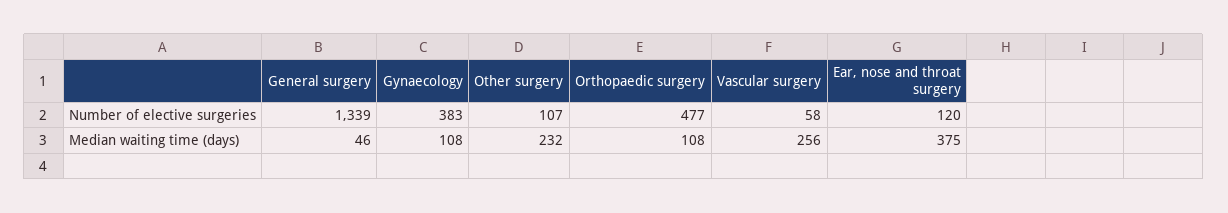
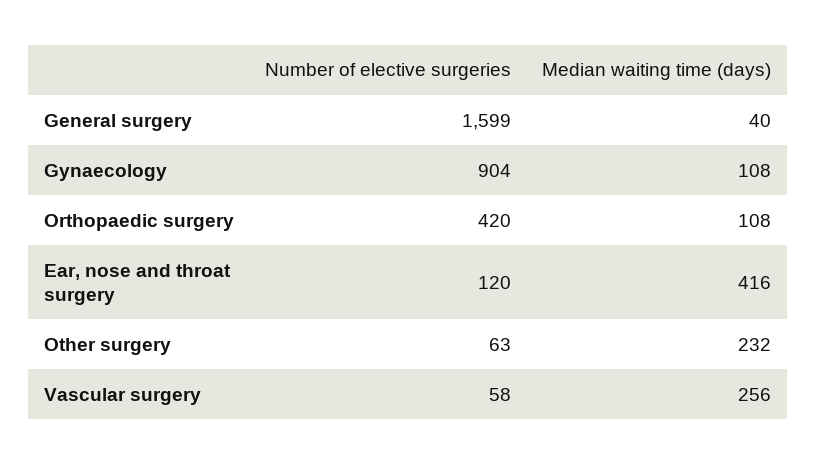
General surgery, Number of elective surgeries: 1339 -> 1599
Gynaecology, Number of elective surgeries: 383 -> 904
Other surgery, Number of elective surgeries: 107 -> 63
Orthopaedic surgery, Number of elective surgeries: 477 -> 420
General surgery, Median waiting time (days): 46 -> 40
Ear, nose and throat surgery, Median waiting time (days): 375 -> 416

